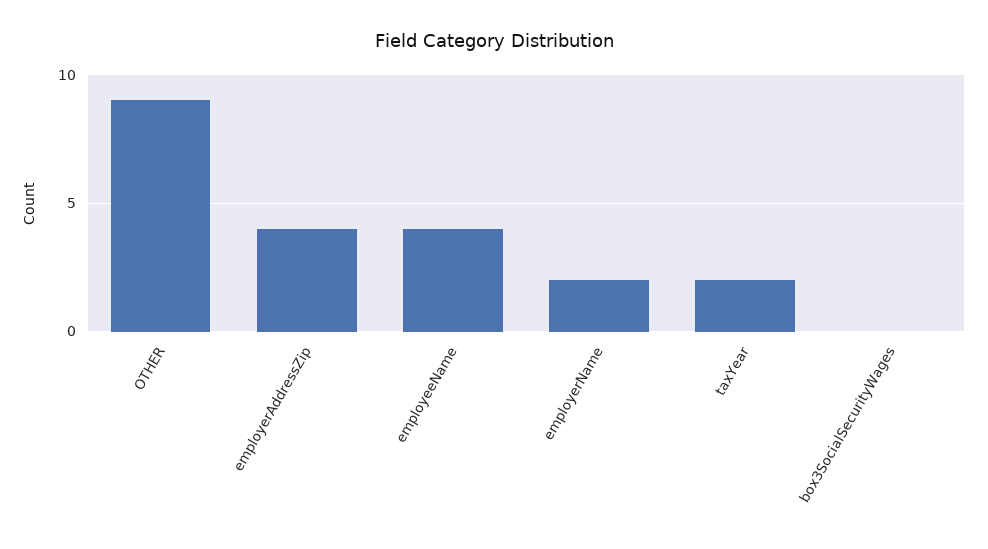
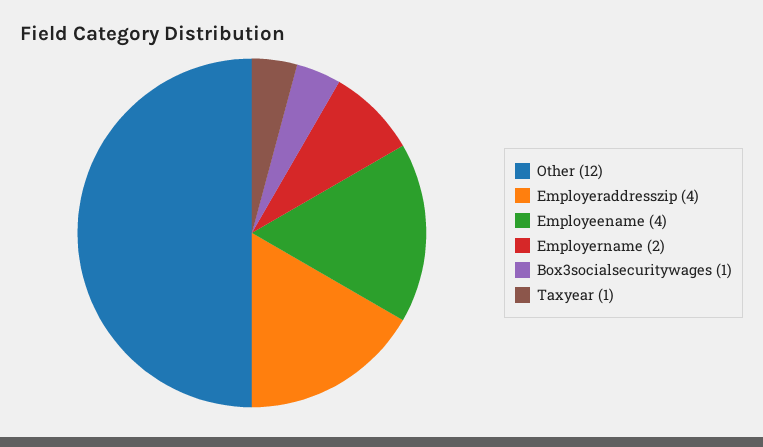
OTHER: 9 -> 12
taxYear: 2 -> 1
box3SocialSecurityWages: 0 -> 1

